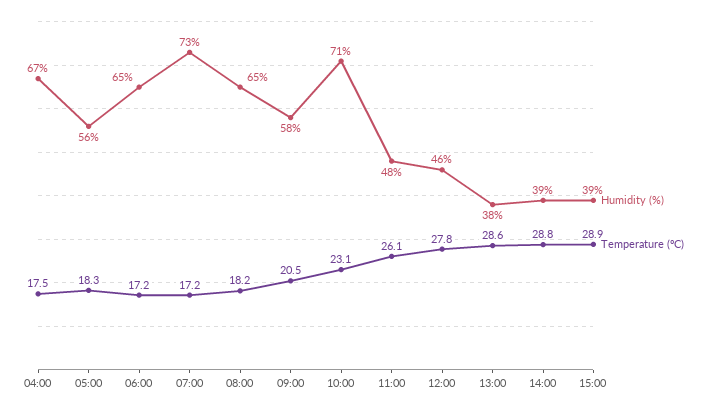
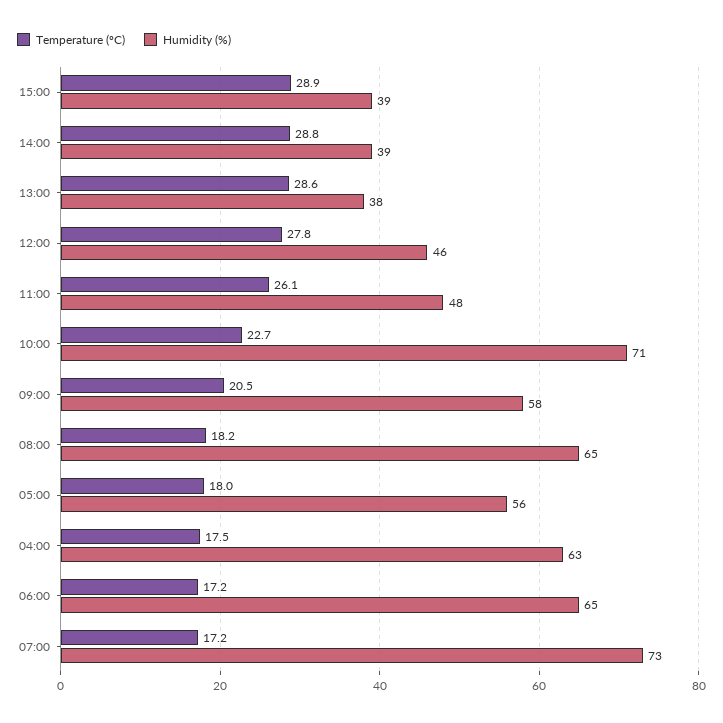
Humidity (%), 04:00: 67 -> 63
Temperature (ºC), 05:00: 18.3 -> 18
Temperature (ºC), 10:00: 23.1 -> 22.7

